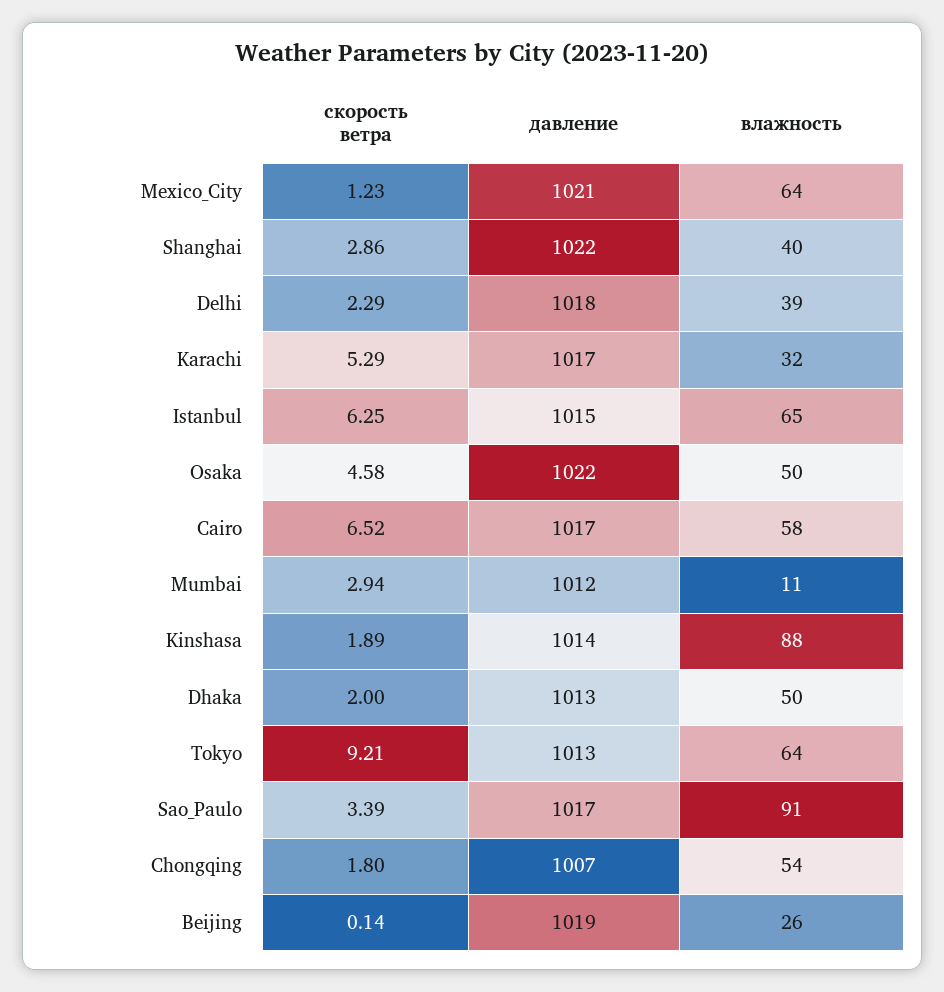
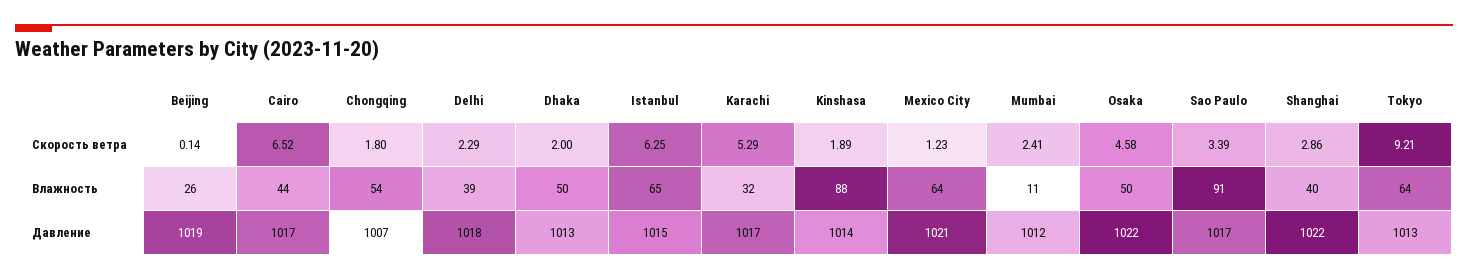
влажность, Cairo: 58 -> 44
скорость ветра, Mumbai: 2.94 -> 2.41

